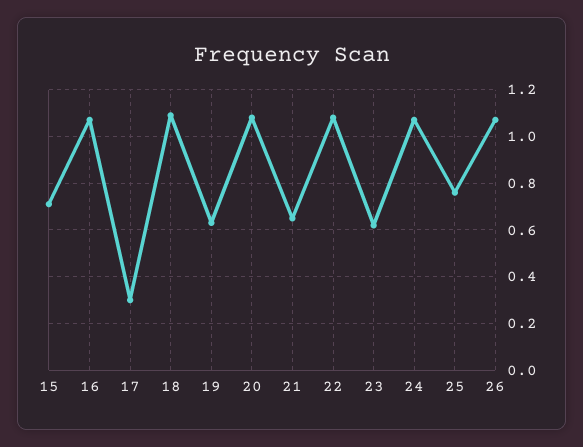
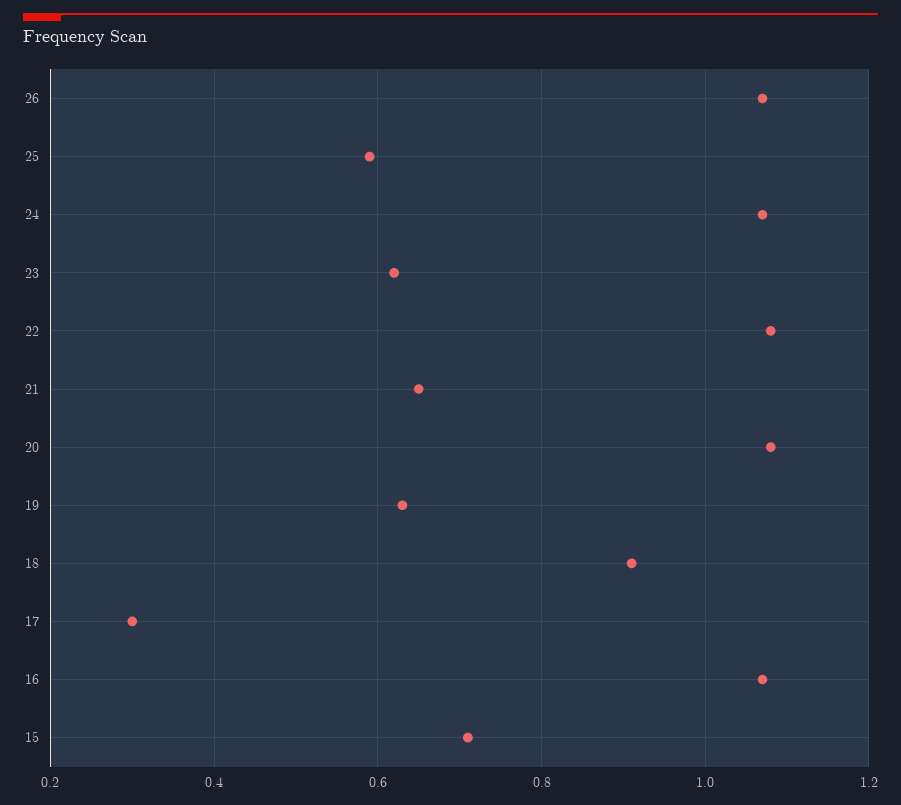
18: 1.1 -> 0.9
25: 0.75 -> 0.6

